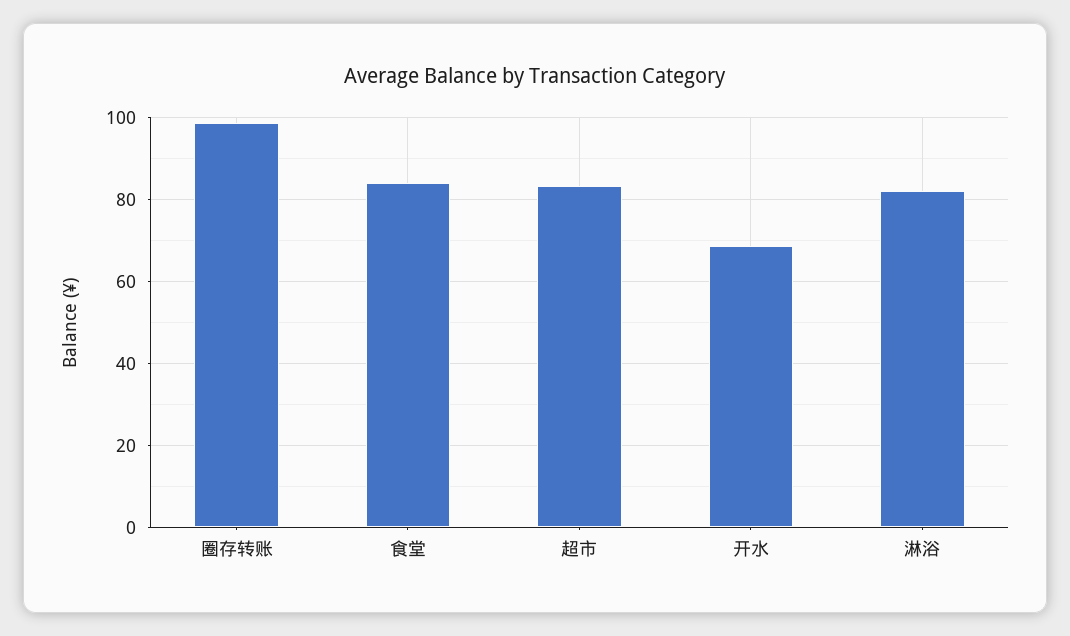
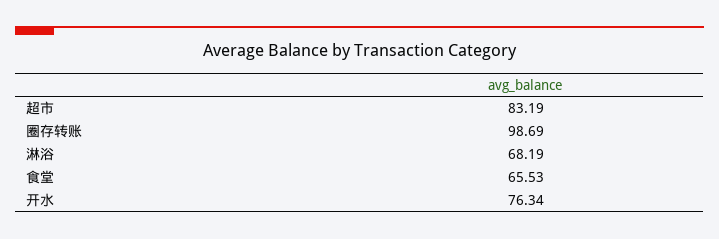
食堂: 84 -> 65.53
开水: 68 -> 76.34
淋浴: 82 -> 68.19

